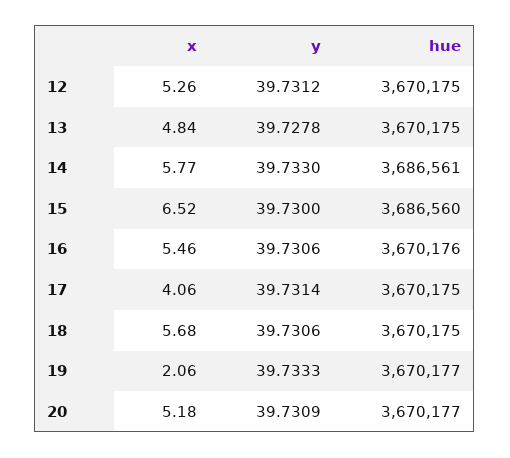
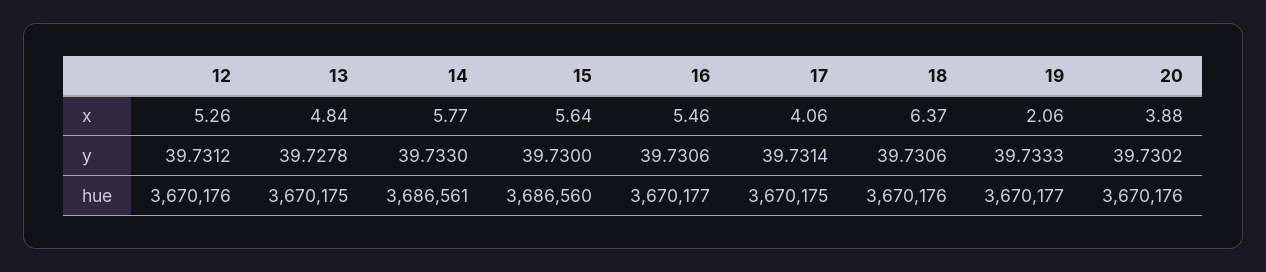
hue, 12: 3670175 -> 3670176
x, 15: 6.52 -> 5.64
hue, 16: 3670176 -> 3670177
x, 18: 5.68 -> 6.37
hue, 18: 3670175 -> 3670176
x, 20: 5.18 -> 3.88
y, 20: 39.7309 -> 39.7302
hue, 20: 3670177 -> 3670176

